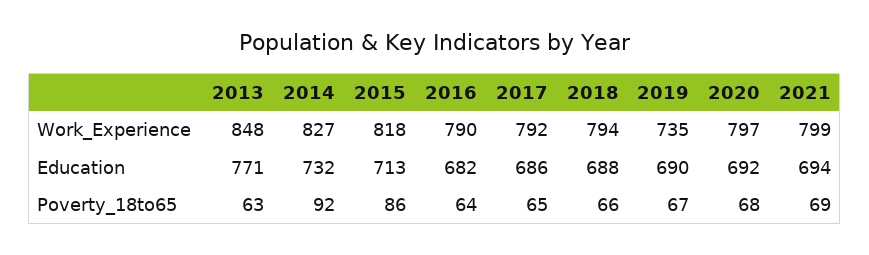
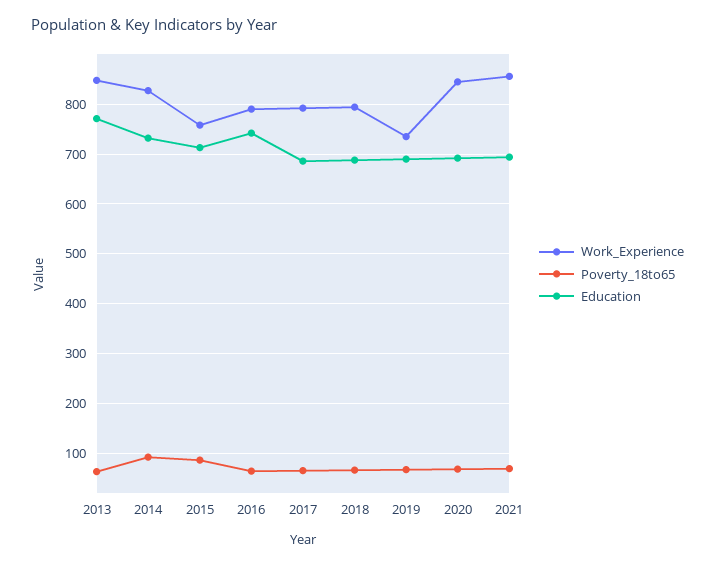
Work_Experience, 2015: 818 -> 760
Work_Experience, 2020: 797 -> 840
Work_Experience, 2021: 799 -> 860
Education, 2016: 682 -> 740

